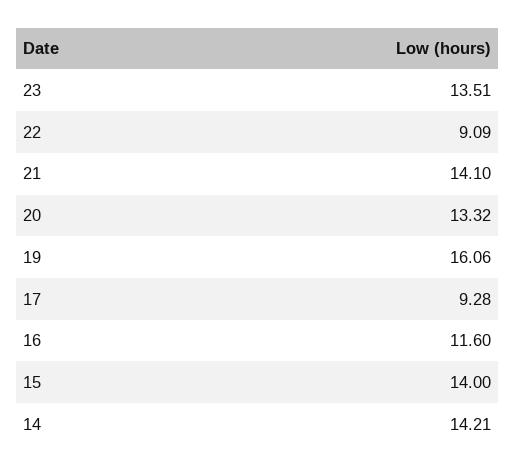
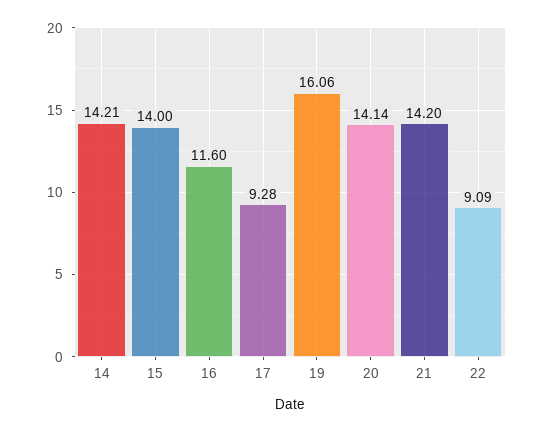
23: 13.51 -> none
21: 14.1 -> 14.2
20: 13.32 -> 14.14

